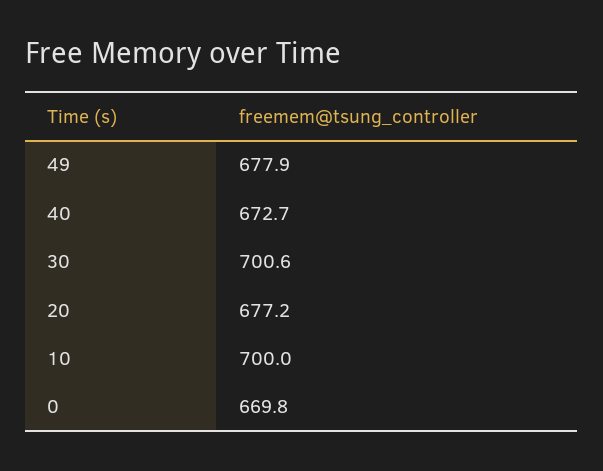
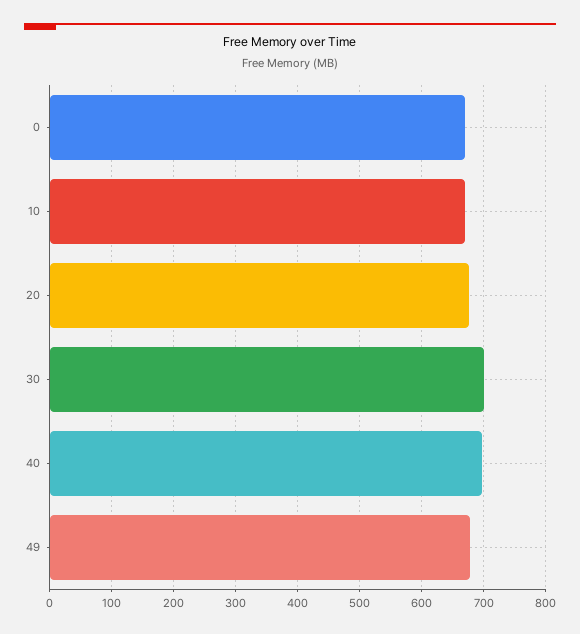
40: 672.7 -> 700
10: 700 -> 670

